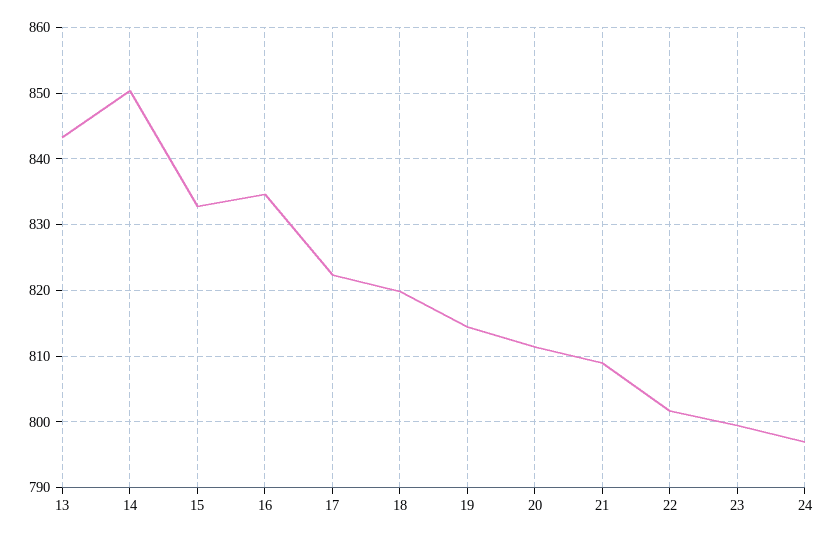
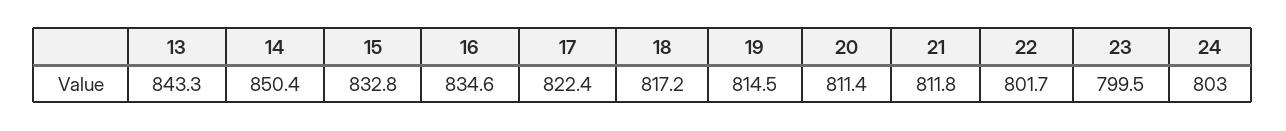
18: 820 -> 817.2
21: 809 -> 811.8
24: 797 -> 803

